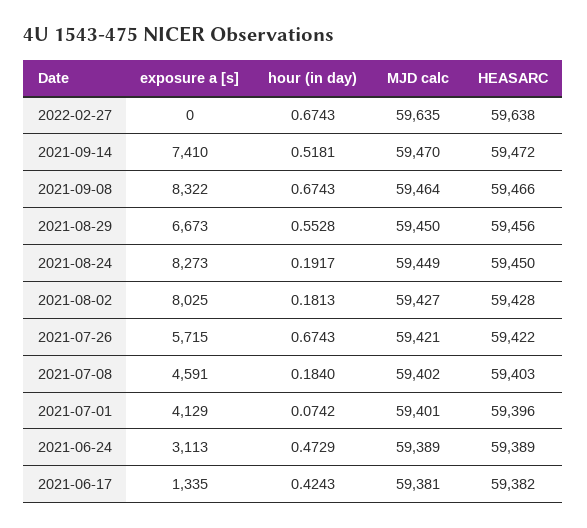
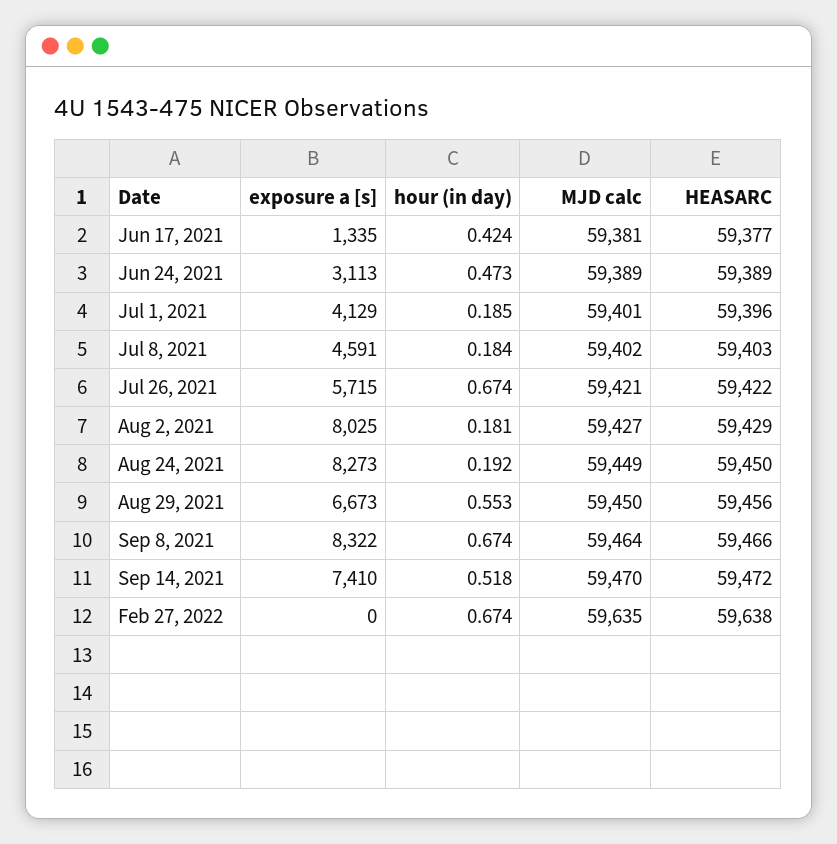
HEASARC, 2021-08-02: 59428 -> 59429
hour (in day), 2021-07-01: 0.0742 -> 0.185
HEASARC, 2021-06-17: 59382 -> 59377

